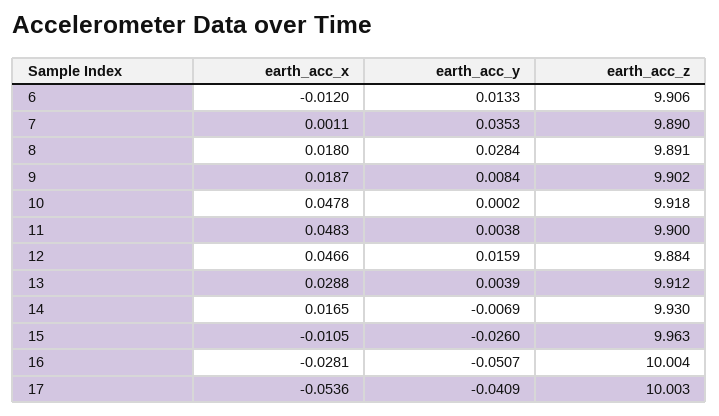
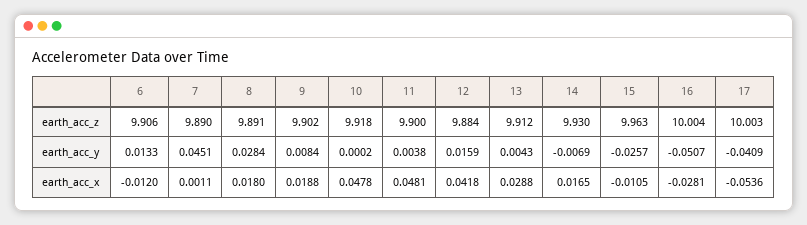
earth_acc_y, 7: 0.0353 -> 0.0451
earth_acc_x, 9: 0.0187 -> 0.0188
earth_acc_x, 11: 0.0483 -> 0.0481
earth_acc_x, 12: 0.0466 -> 0.0418
earth_acc_y, 13: 0.0039 -> 0.0043
earth_acc_y, 15: -0.026 -> -0.0257

